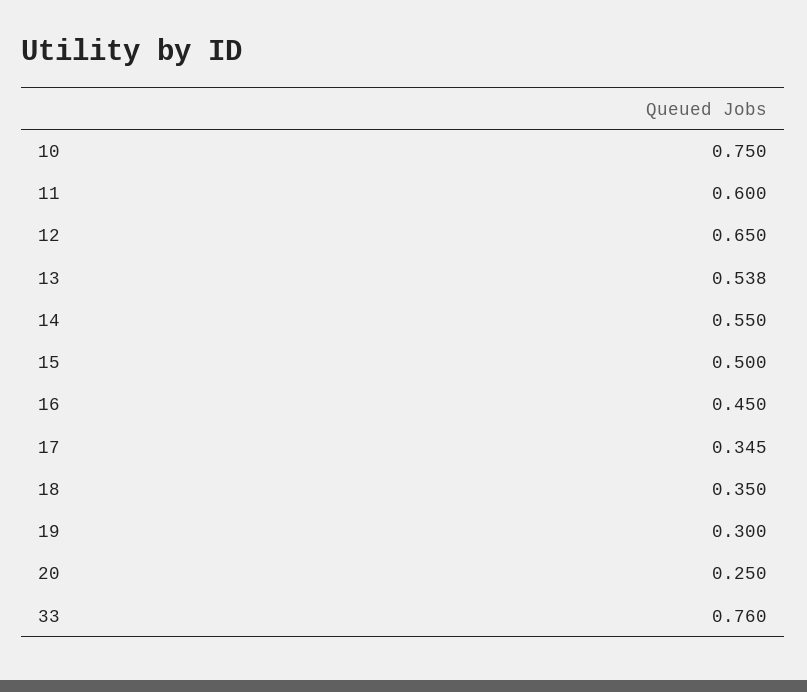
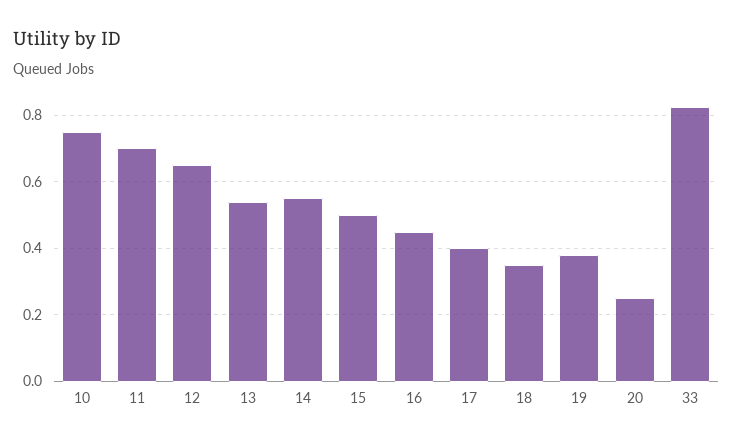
11: 0.6 -> 0.7
17: 0.345 -> 0.4
19: 0.3 -> 0.38
33: 0.76 -> 0.82

